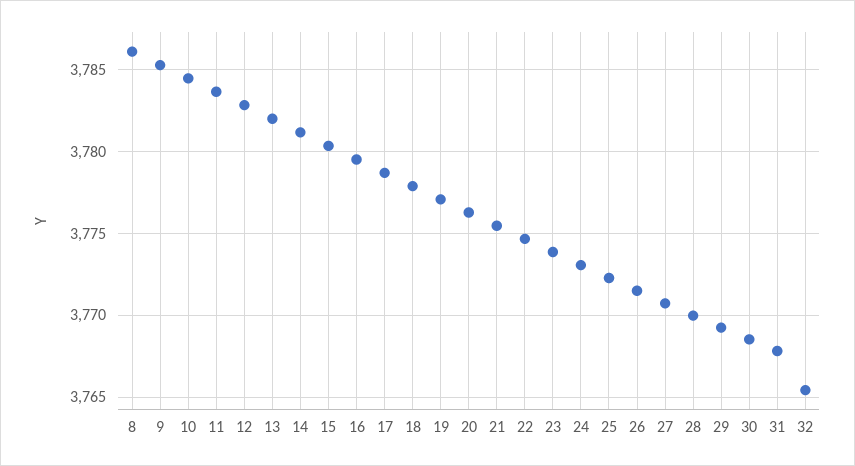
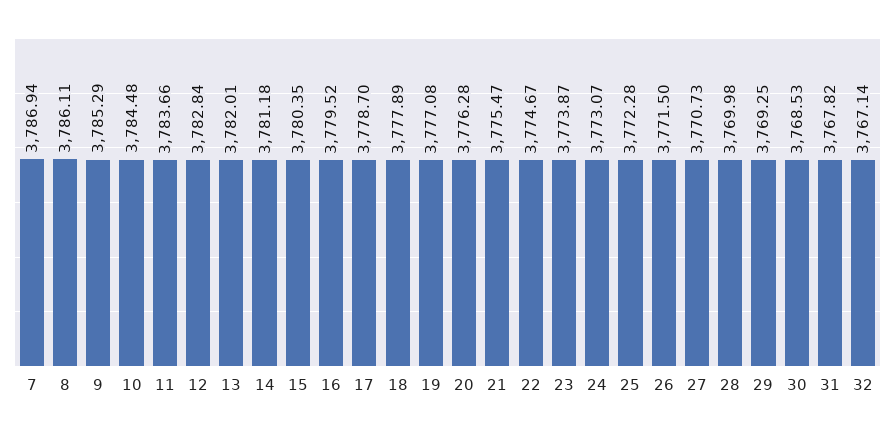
32: 3765.5 -> 3767.14
7: none -> 3786.94

